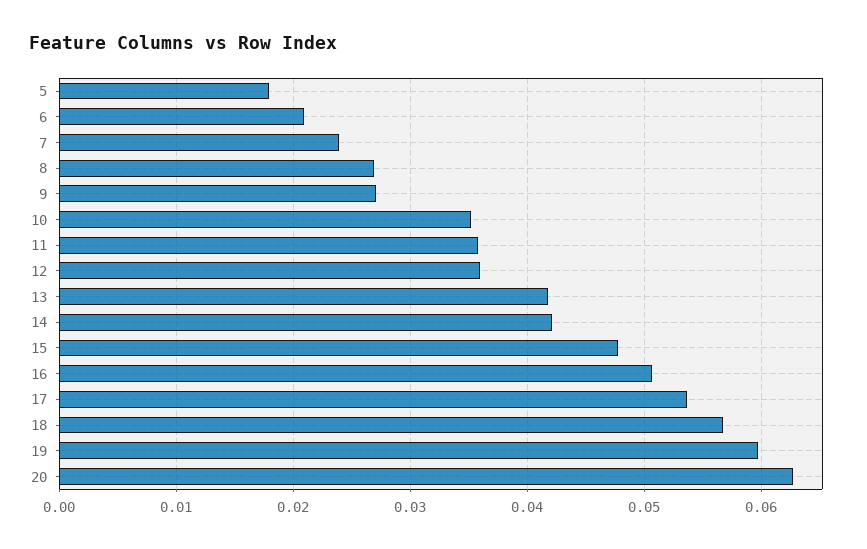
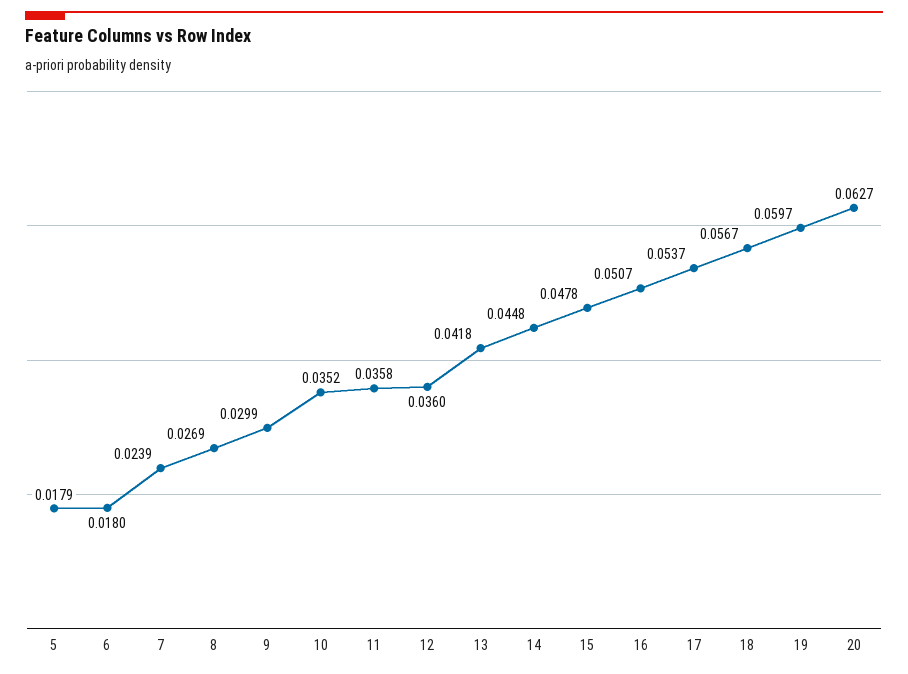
6: 0.021 -> 0.018
9: 0.027 -> 0.0299
14: 0.042 -> 0.0448

